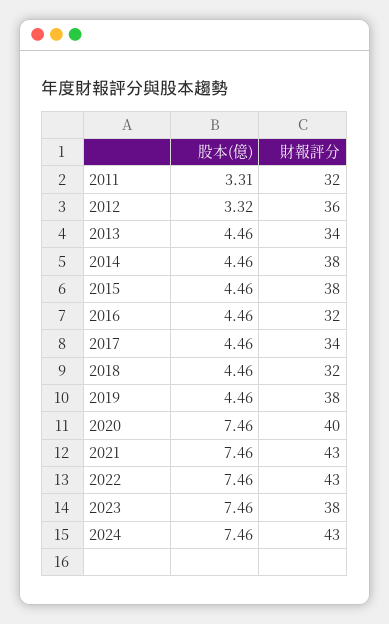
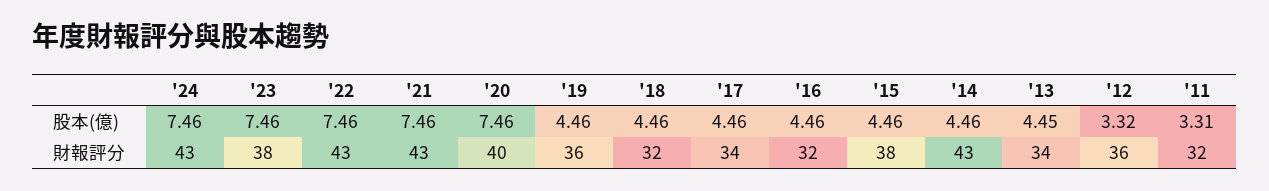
股本(億), 2013: 4.46 -> 4.45
財報評分, 2014: 38 -> 43
財報評分, 2019: 38 -> 36

